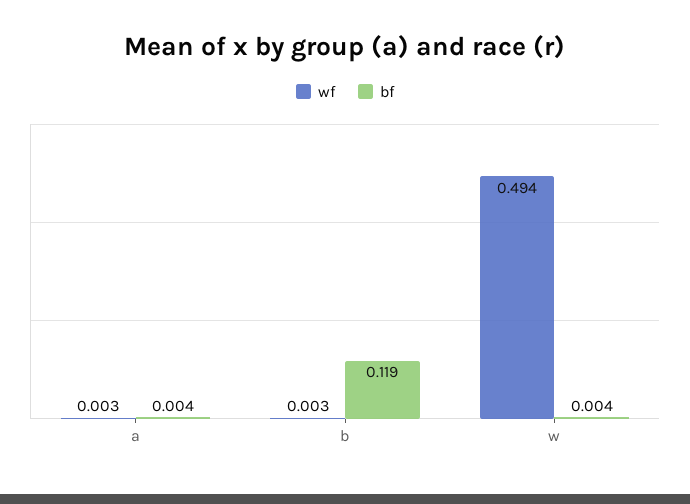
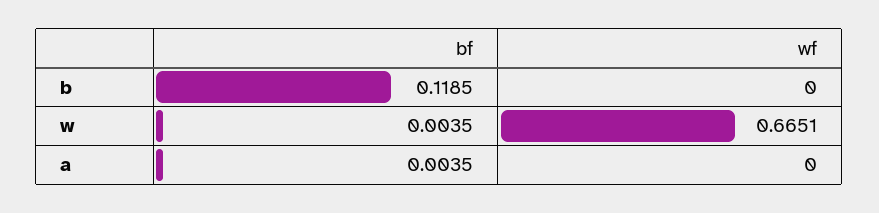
wf, a: 0.003 -> 0
wf, b: 0.003 -> 0
wf, w: 0.494 -> 0.6651

